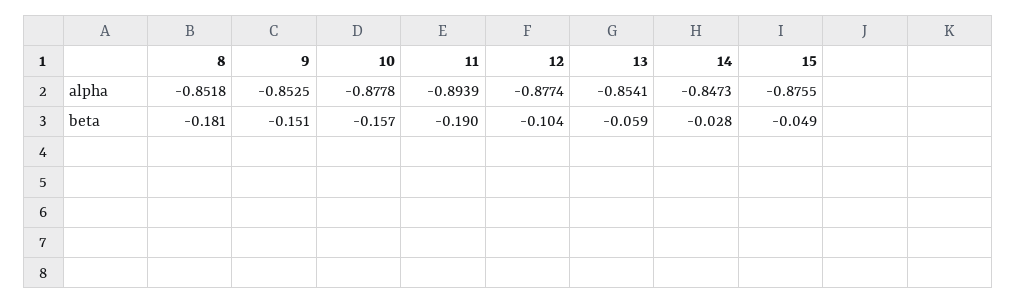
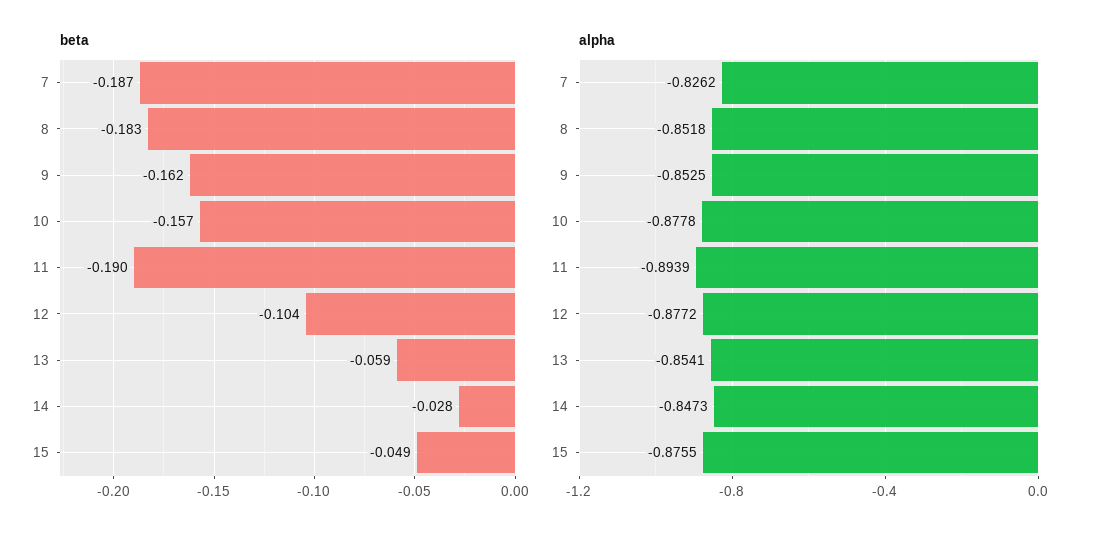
alpha, 12: -0.8774 -> -0.8772
beta, 8: -0.181 -> -0.183
beta, 9: -0.151 -> -0.162
beta, 7: none -> -0.187
alpha, 7: none -> -0.8262

